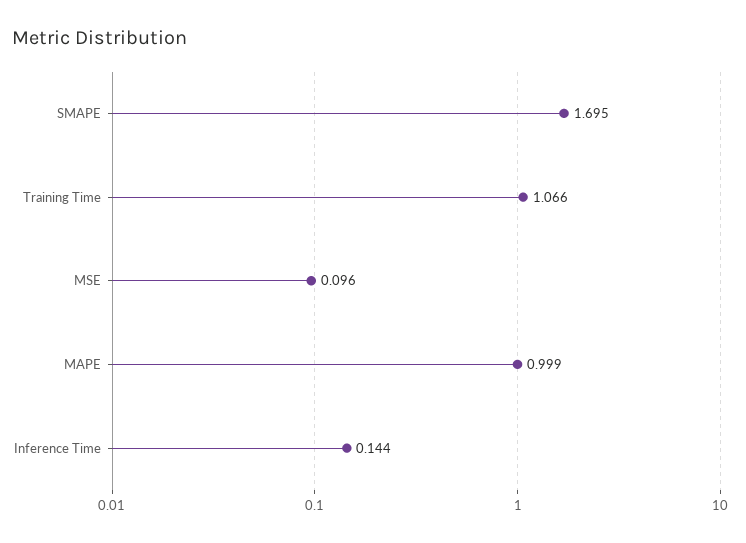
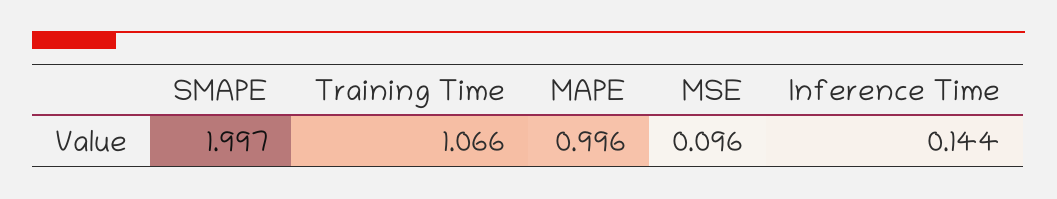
SMAPE: 1.695 -> 1.997
MAPE: 0.999 -> 0.996

